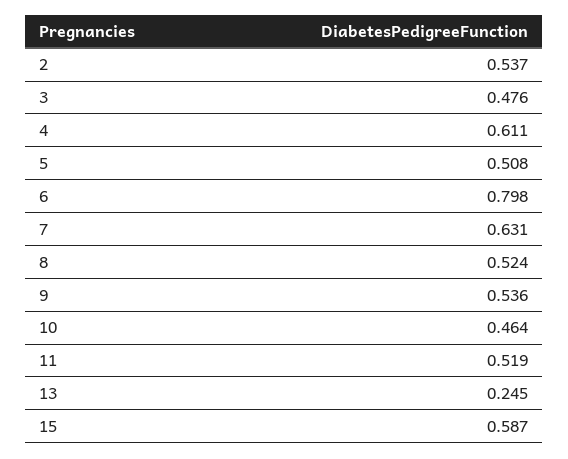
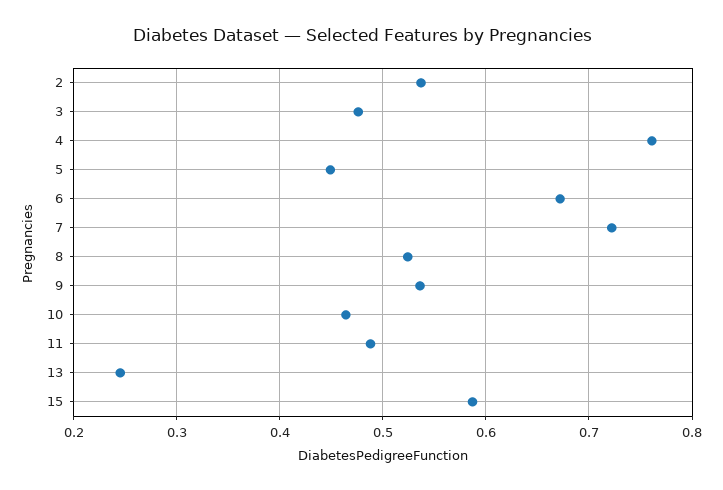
4: 0.611 -> 0.76
5: 0.508 -> 0.45
6: 0.798 -> 0.67
7: 0.631 -> 0.72
11: 0.519 -> 0.49

